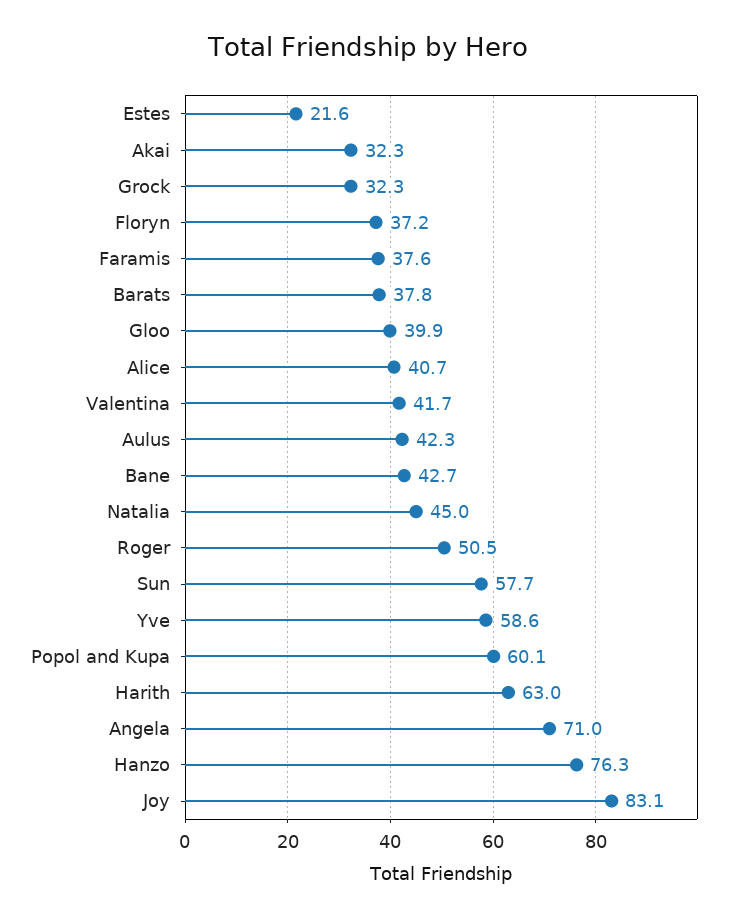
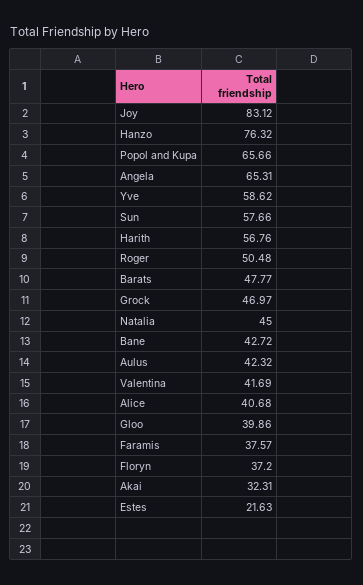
Grock: 32.3 -> 46.97
Barats: 37.8 -> 47.77
Popol and Kupa: 60.1 -> 65.66
Harith: 63 -> 56.76
Angela: 71 -> 65.31

